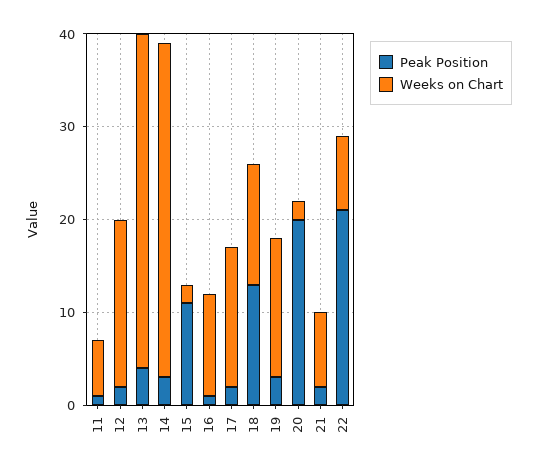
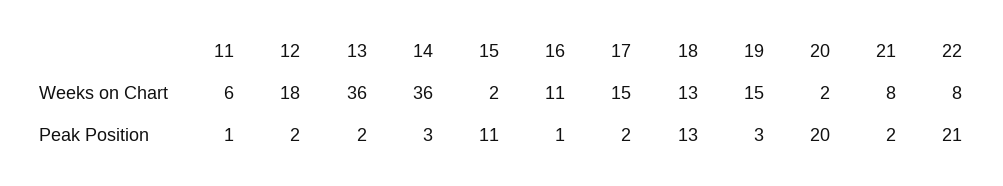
Peak Position, 13: 4 -> 2

